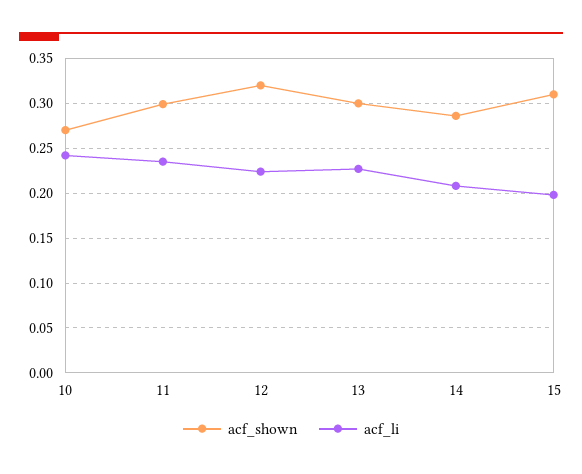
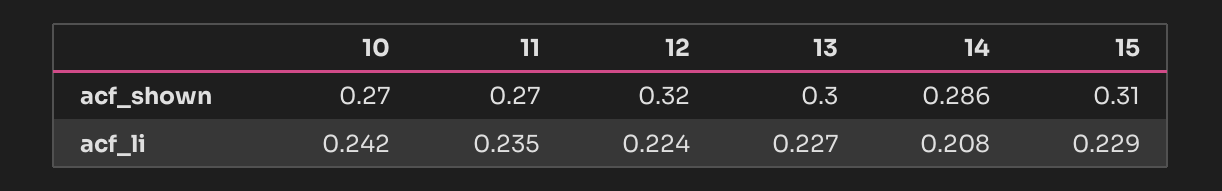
acf_shown, 11: 0.3 -> 0.27
acf_li, 15: 0.2 -> 0.229

